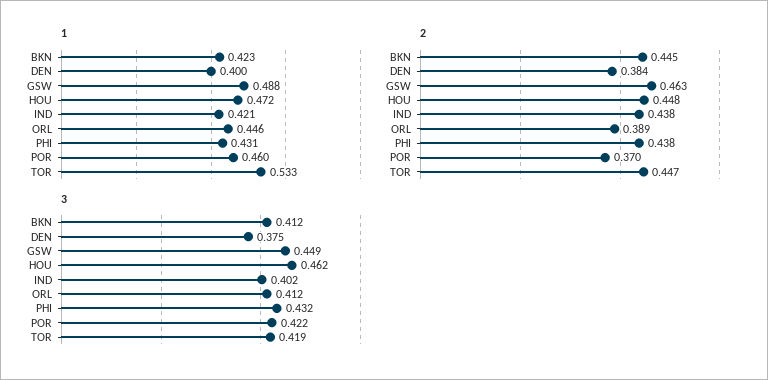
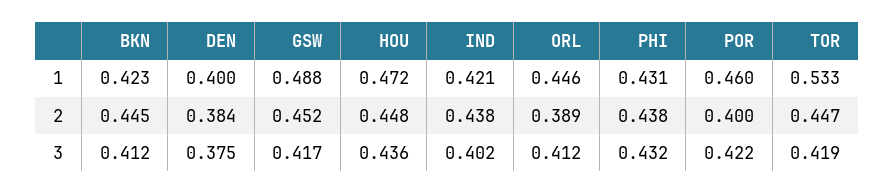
2, GSW: 0.463 -> 0.452
2, POR: 0.37 -> 0.4
3, GSW: 0.449 -> 0.417
3, HOU: 0.462 -> 0.436

